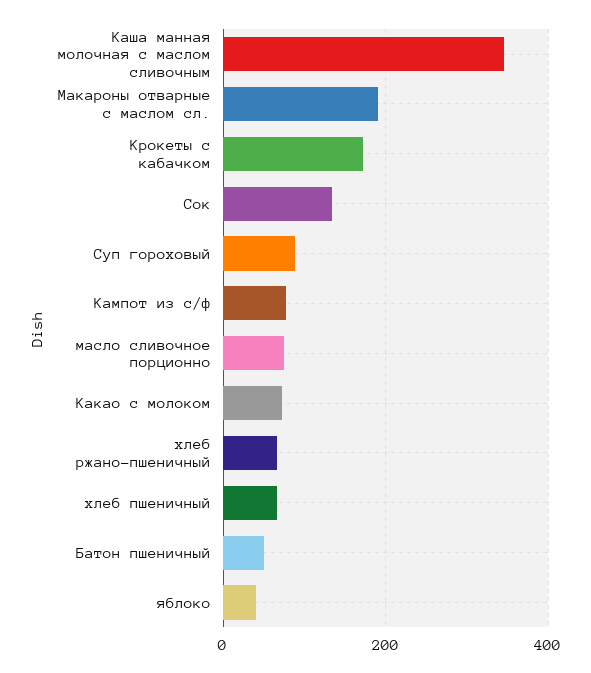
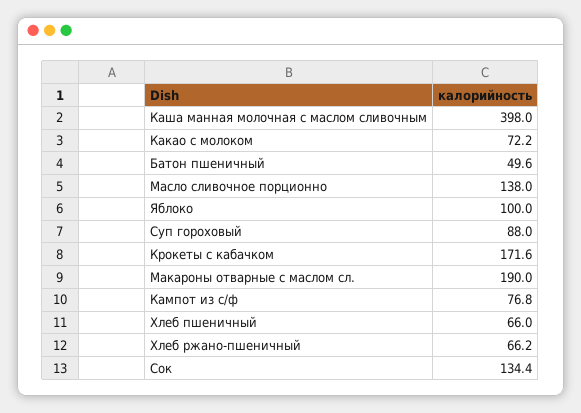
Каша манная молочная с маслом сливочным: 340 -> 398
масло сливочное порционно: 80 -> 138
яблоко: 40 -> 100

